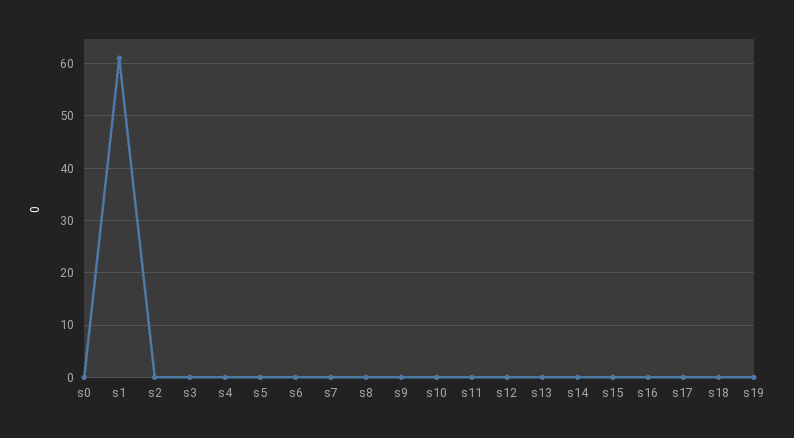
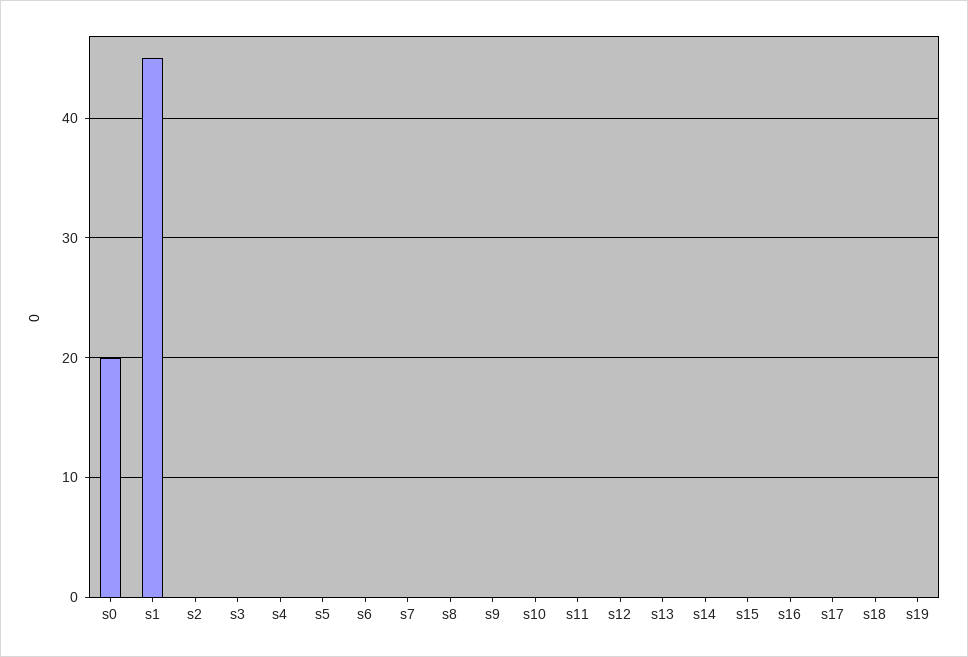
s0: 0 -> 20
s1: 60 -> 45

